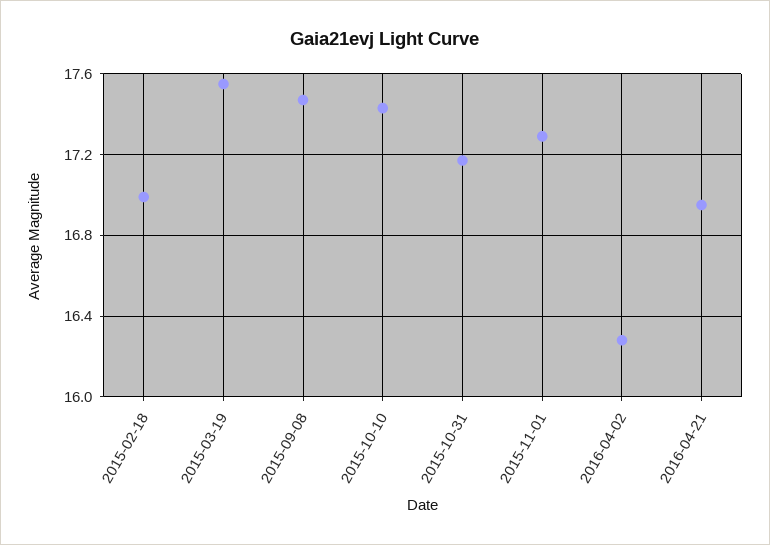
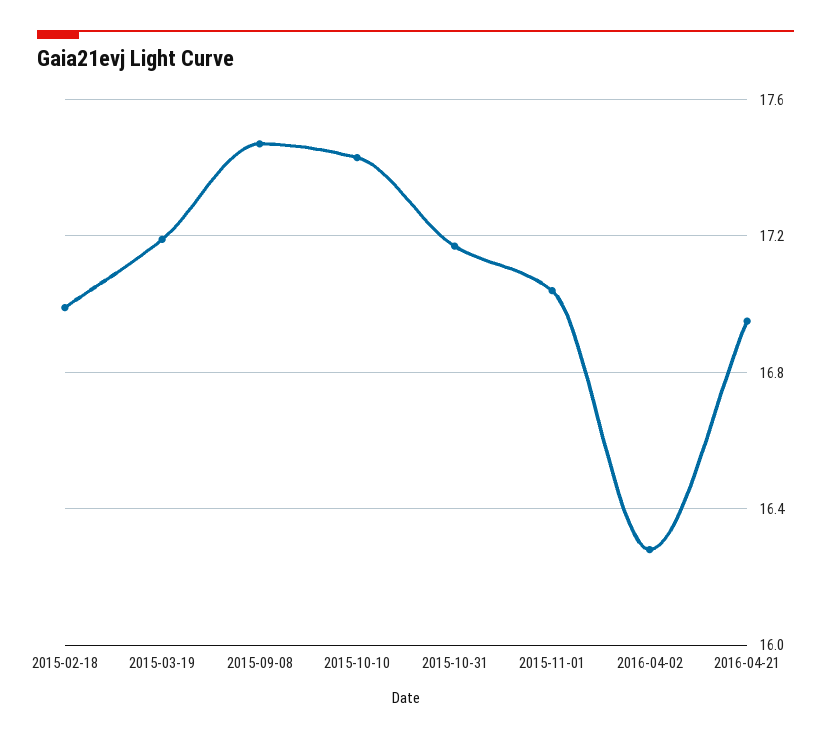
2015-03-19: 17.55 -> 17.2
2015-11-01: 17.3 -> 17.05

